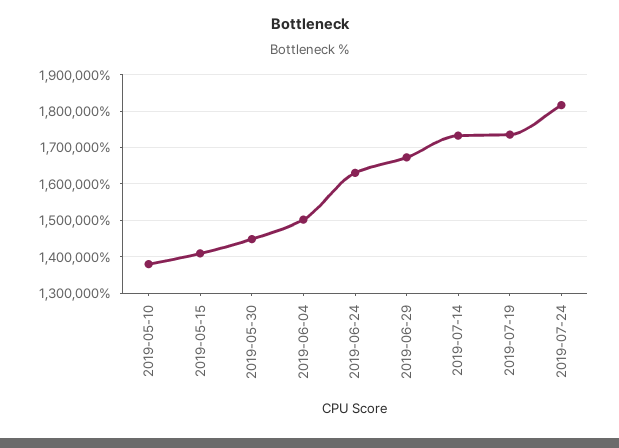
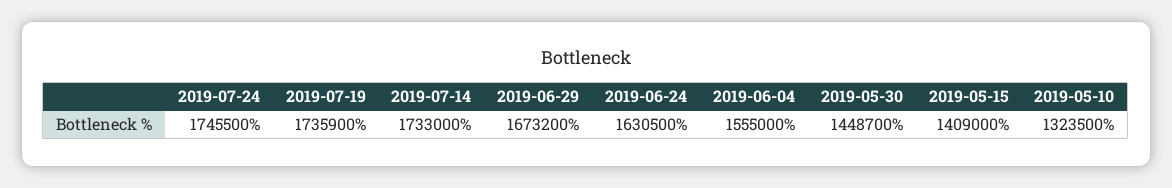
2019-05-10: 1380000 -> 1323500
2019-06-04: 1500000 -> 1555000
2019-07-24: 1820000 -> 1745500

